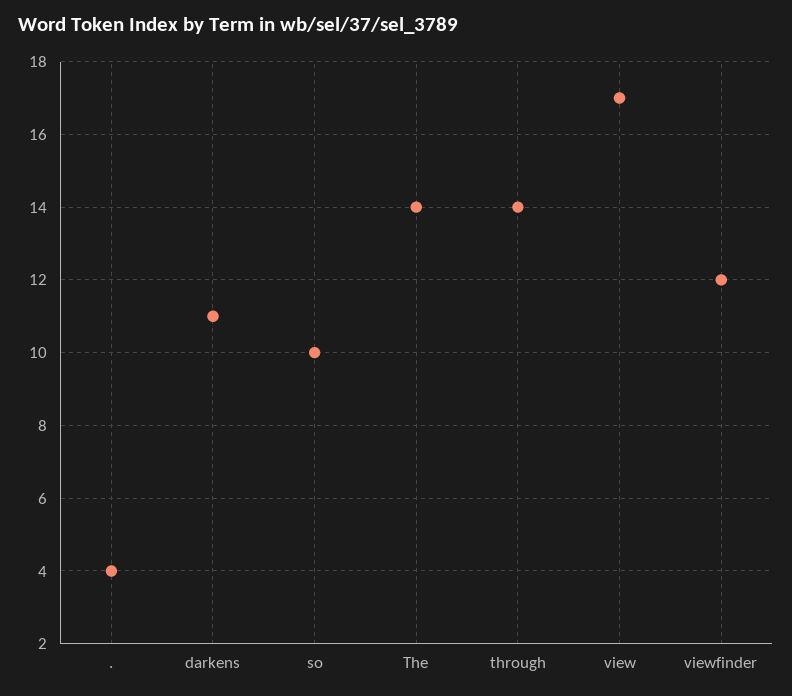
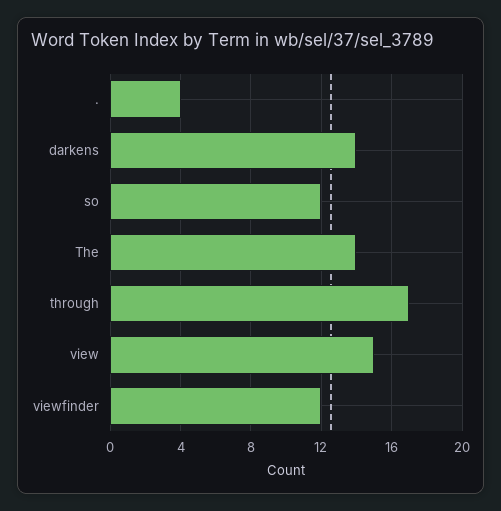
darkens: 11 -> 14
so: 10 -> 12
through: 14 -> 17
view: 17 -> 15

